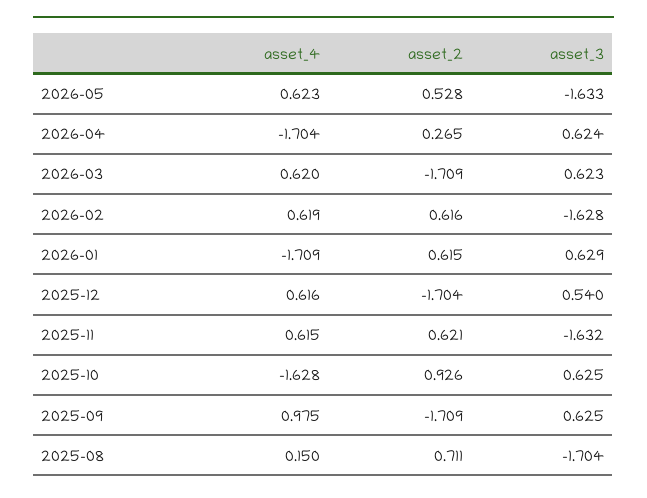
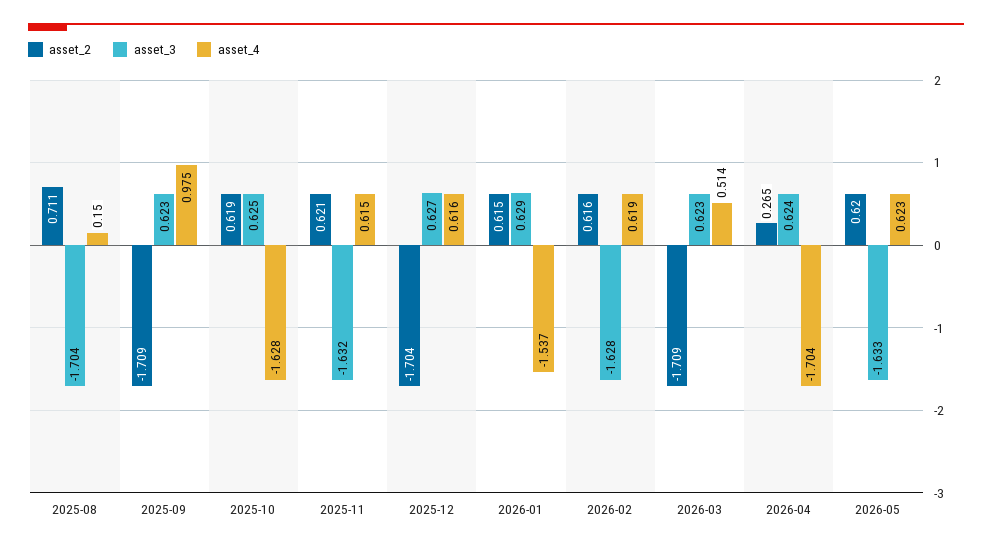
asset_2, 2026-05: 0.528 -> 0.62
asset_4, 2026-03: 0.62 -> 0.514
asset_4, 2026-01: -1.709 -> -1.537
asset_3, 2025-12: 0.54 -> 0.627
asset_2, 2025-10: 0.926 -> 0.619
asset_3, 2025-09: 0.625 -> 0.623

